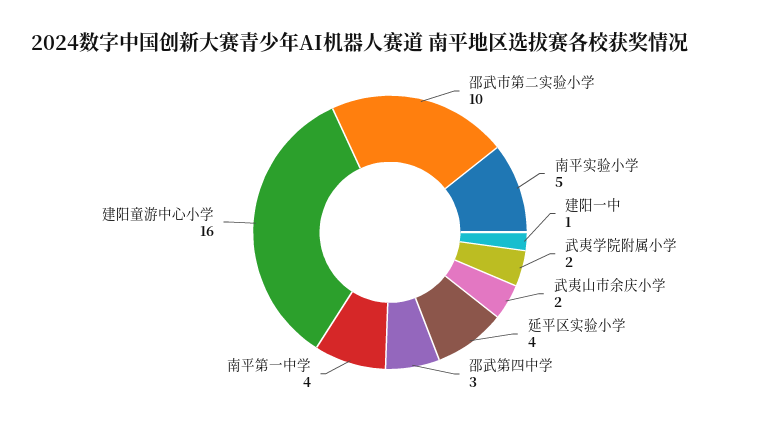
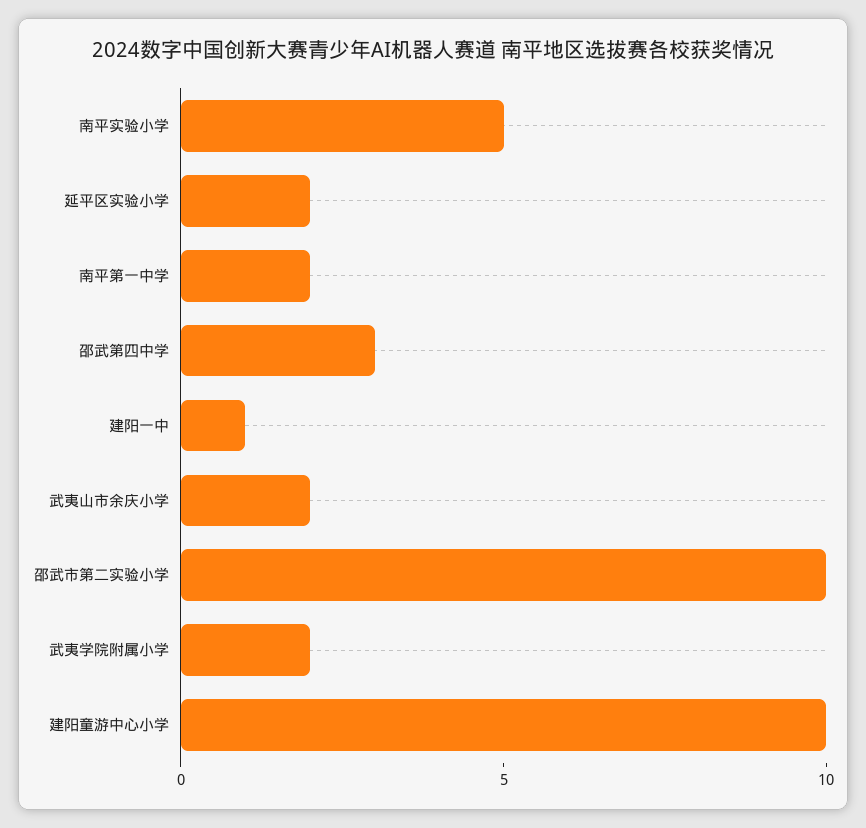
延平区实验小学: 4 -> 2
南平第一中学: 4 -> 2
建阳童游中心小学: 16 -> 10

